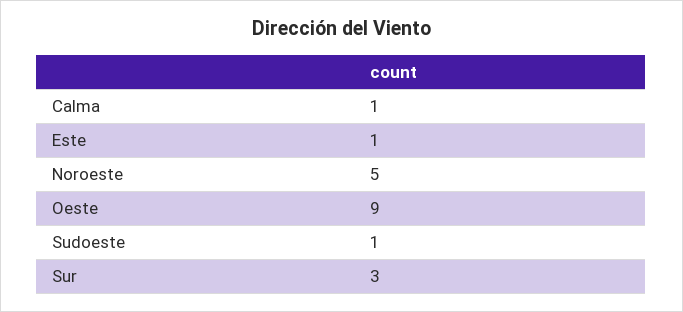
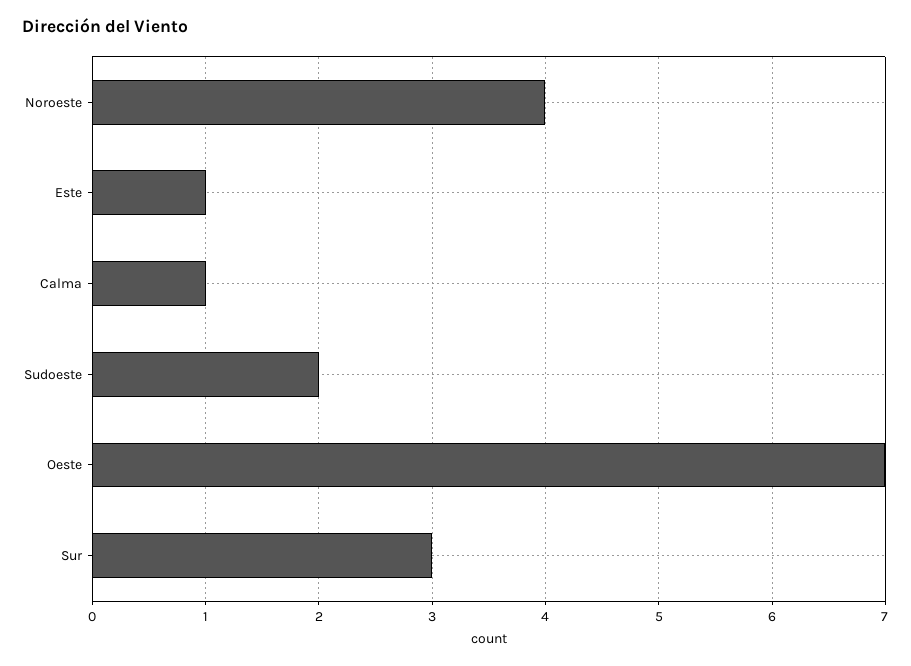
Noroeste: 5 -> 4
Oeste: 9 -> 7
Sudoeste: 1 -> 2

